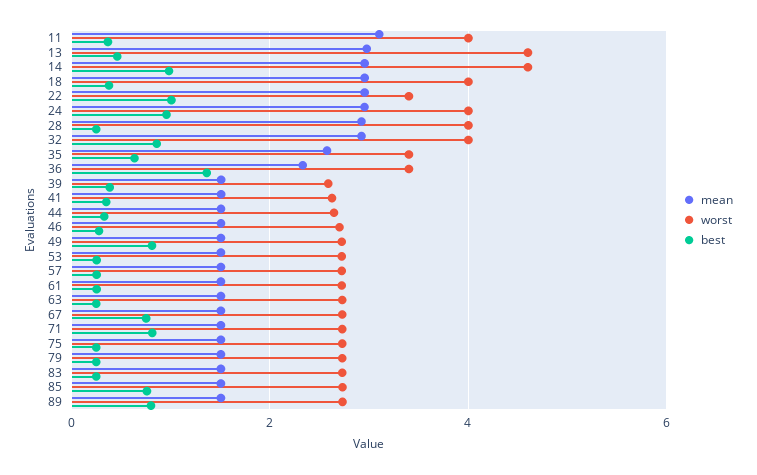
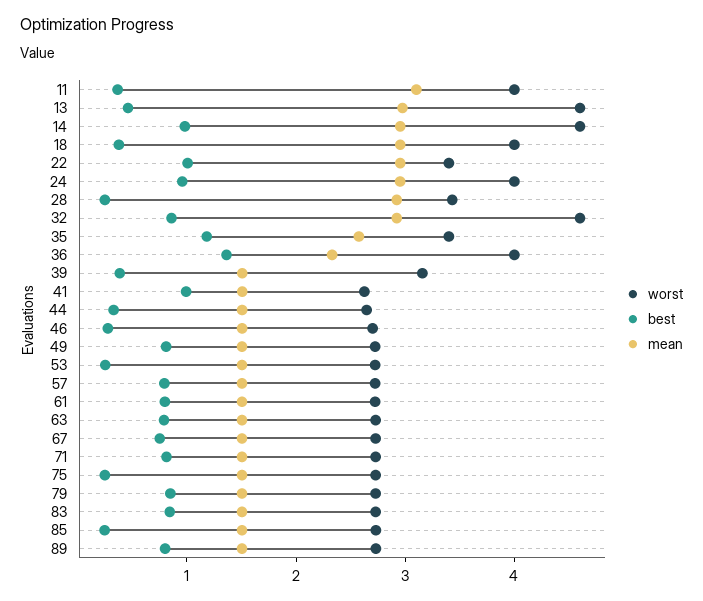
worst, 28: 4 -> 3.4
worst, 32: 4 -> 4.6
best, 35: 0.6 -> 1.2
worst, 36: 3.4 -> 4
worst, 39: 2.6 -> 3.2
best, 41: 0.4 -> 1
best, 57: 0.2 -> 0.8
best, 61: 0.2 -> 0.8
best, 63: 0.2 -> 0.8
best, 79: 0.2 -> 0.8
best, 83: 0.2 -> 0.8
best, 85: 0.8 -> 0.2

